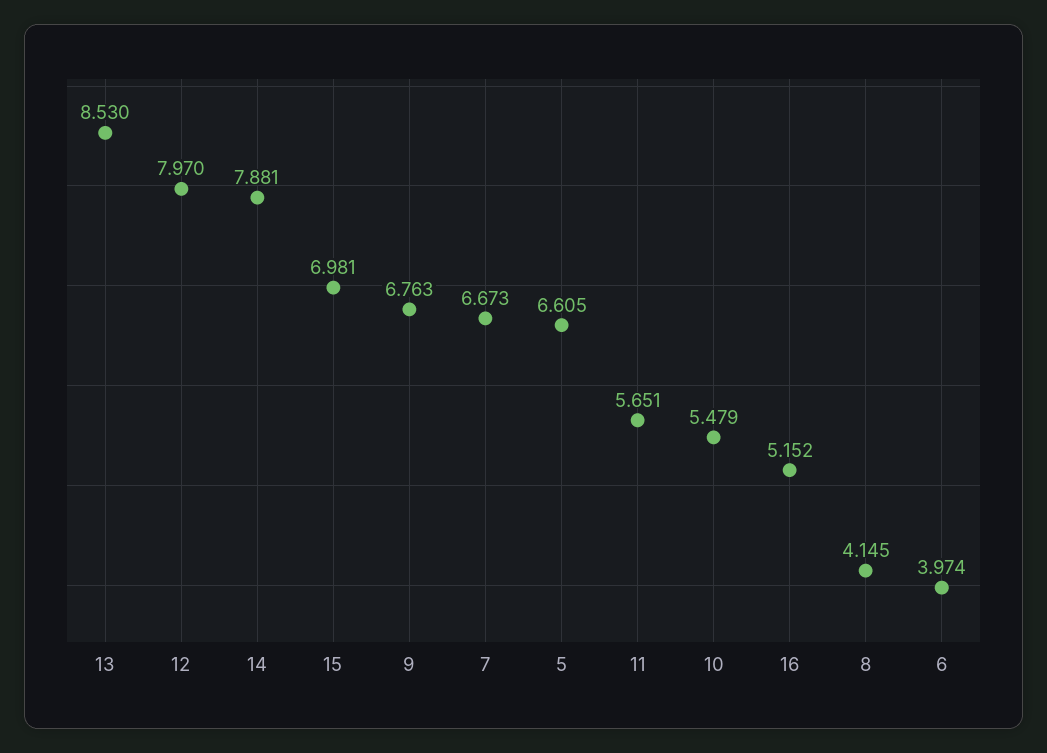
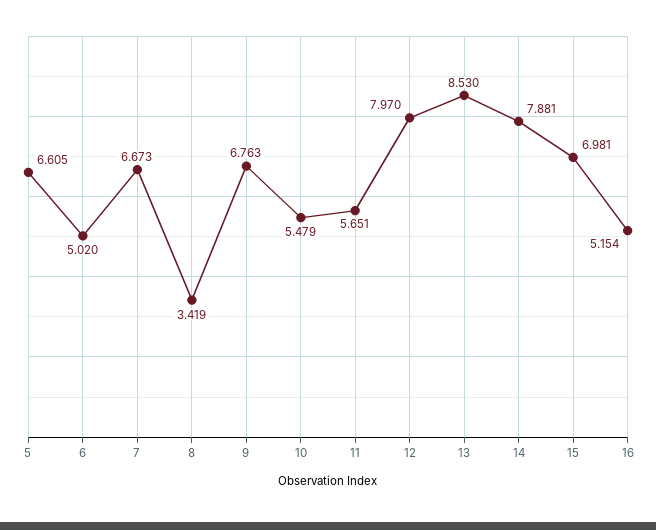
16: 5.152 -> 5.154
8: 4.145 -> 3.419
6: 3.974 -> 5.02

